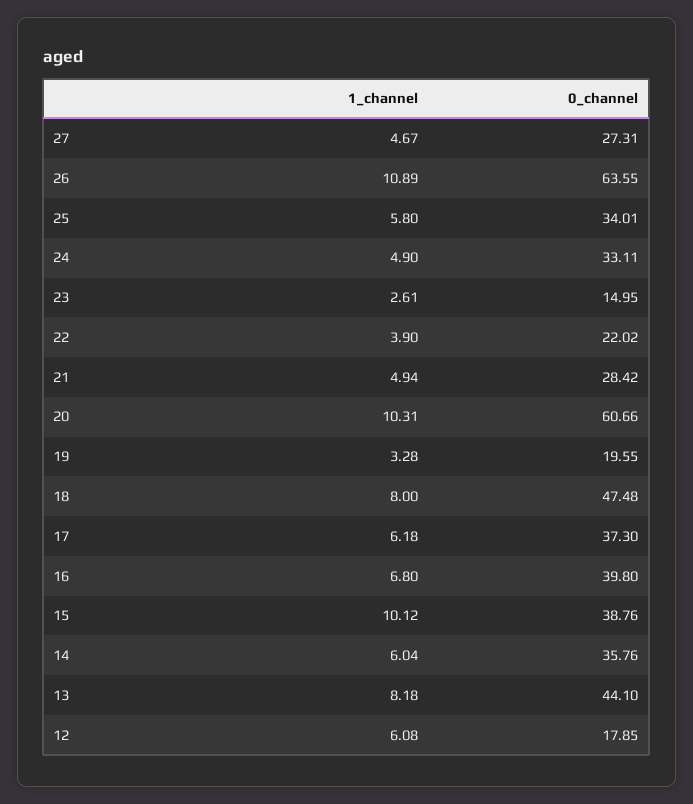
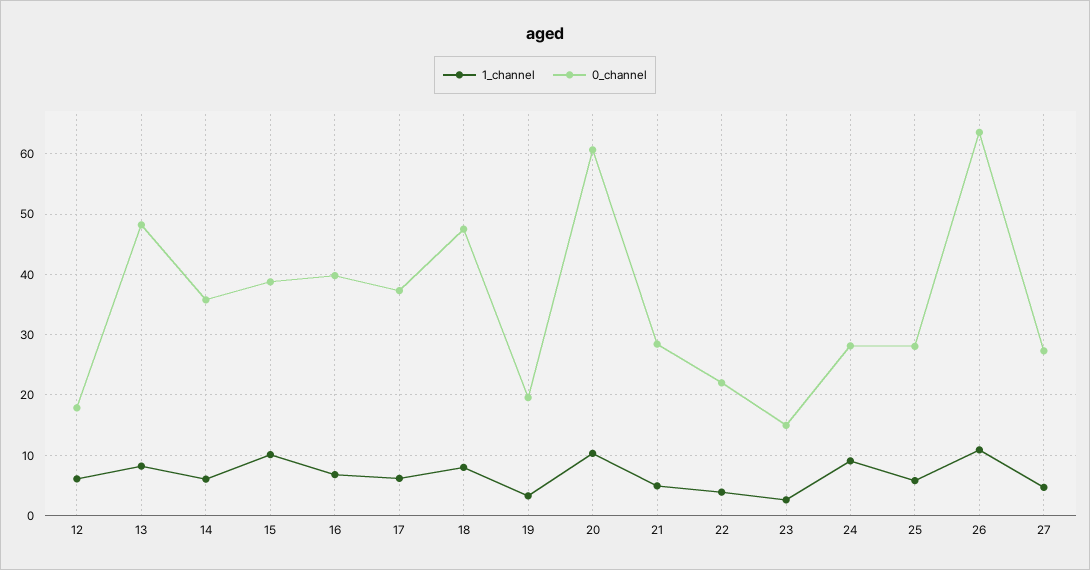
0_channel, 25: 34.01 -> 28
1_channel, 24: 4.9 -> 9
0_channel, 24: 33.11 -> 28
0_channel, 13: 44.1 -> 48

